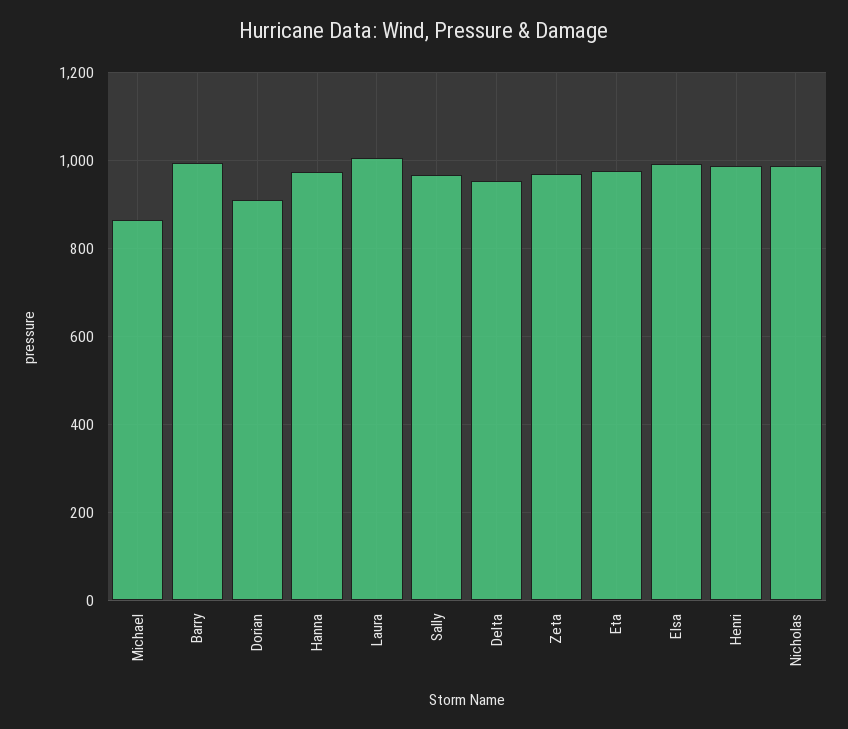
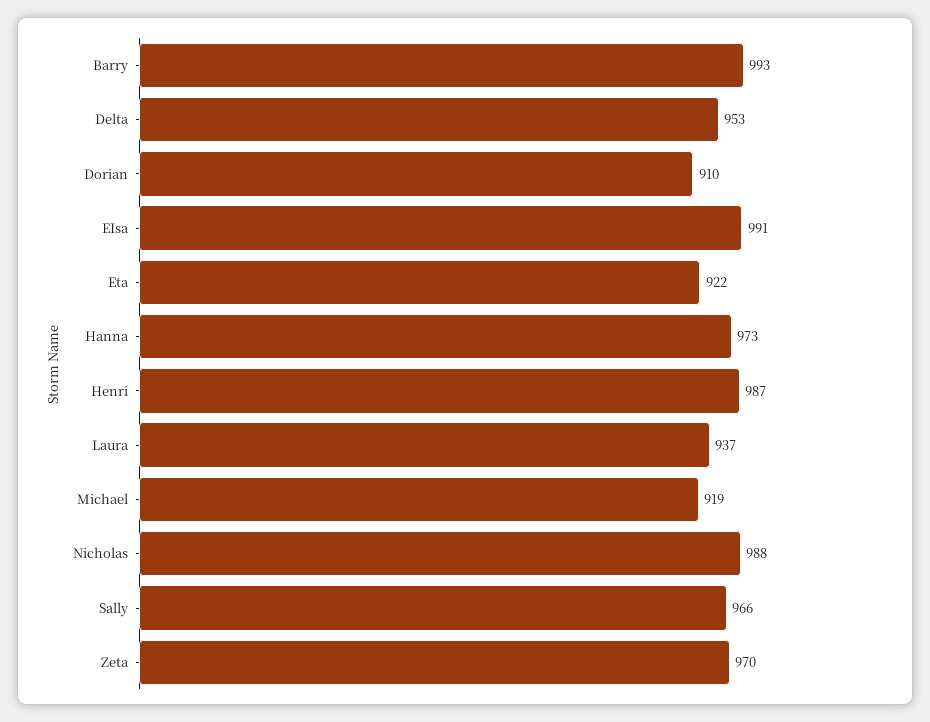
Michael: 860 -> 919
Laura: 1000 -> 937
Eta: 980 -> 922

